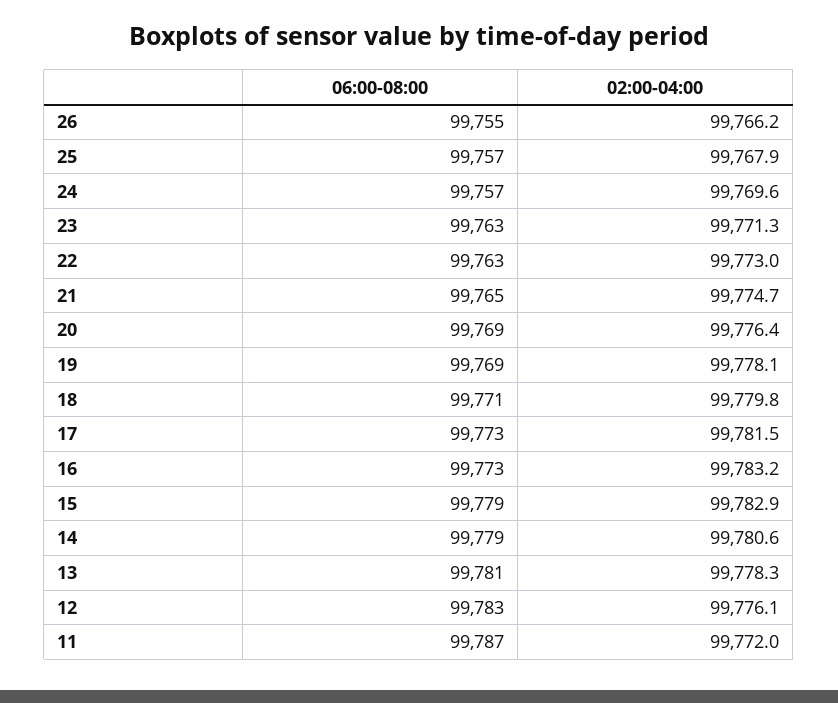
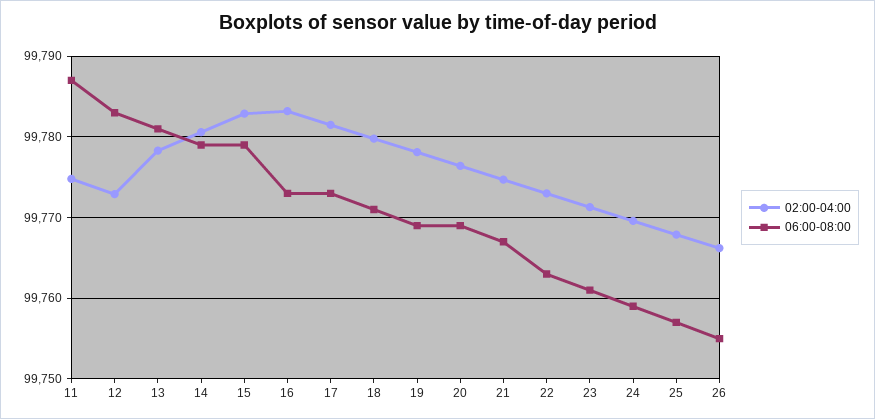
06:00-08:00, 24: 99757 -> 99759
06:00-08:00, 23: 99763 -> 99761
06:00-08:00, 21: 99765 -> 99767
02:00-04:00, 12: 99776.1 -> 99773
02:00-04:00, 11: 99772 -> 99775

